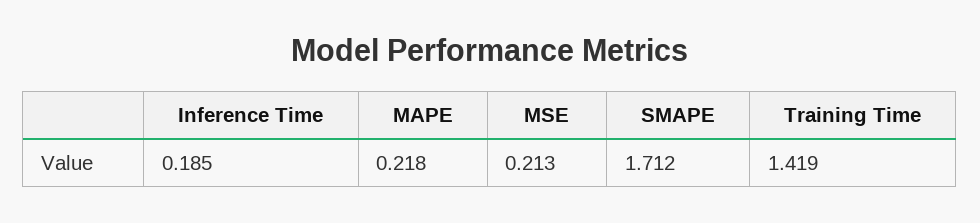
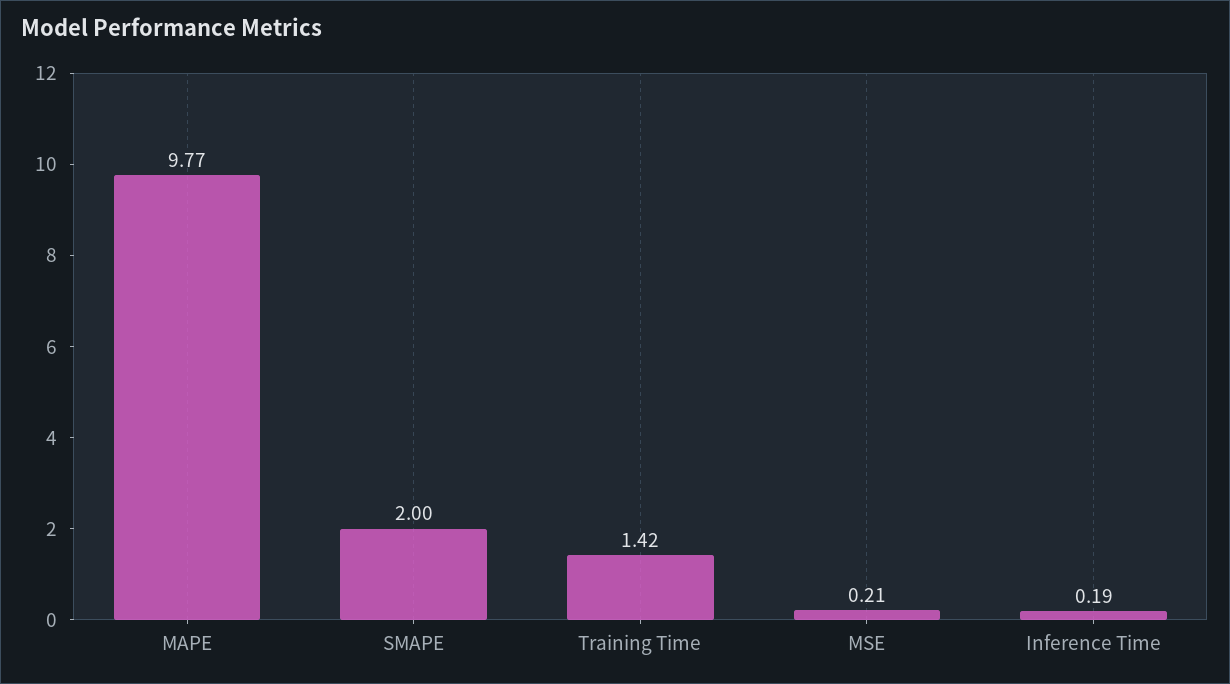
MAPE: 0.218 -> 9.77
SMAPE: 1.712 -> 2

